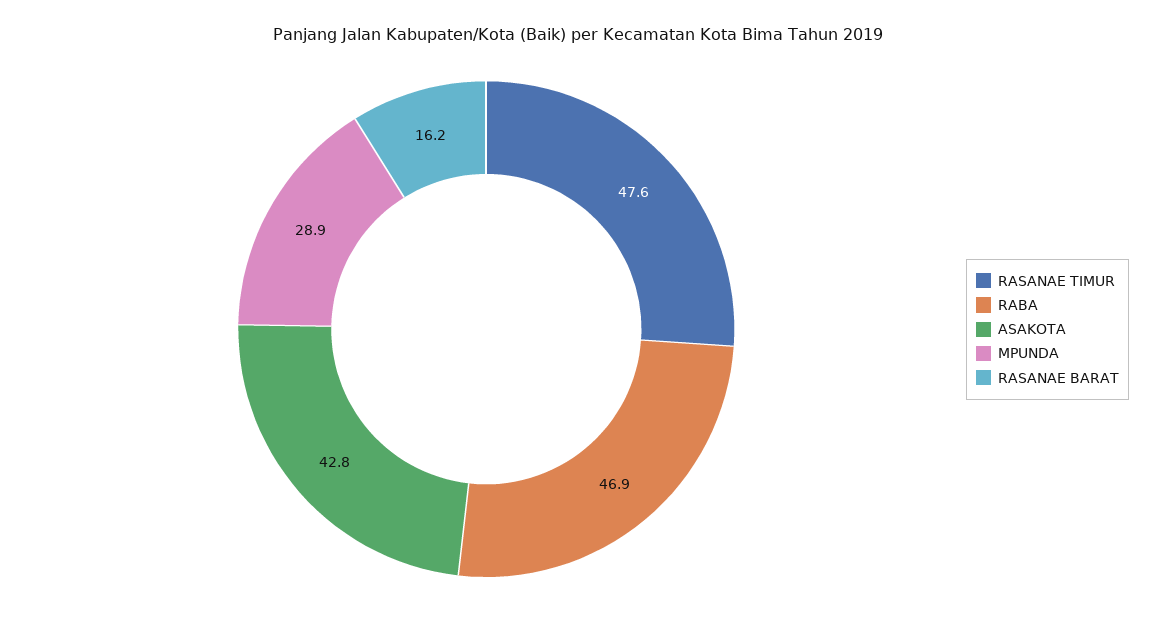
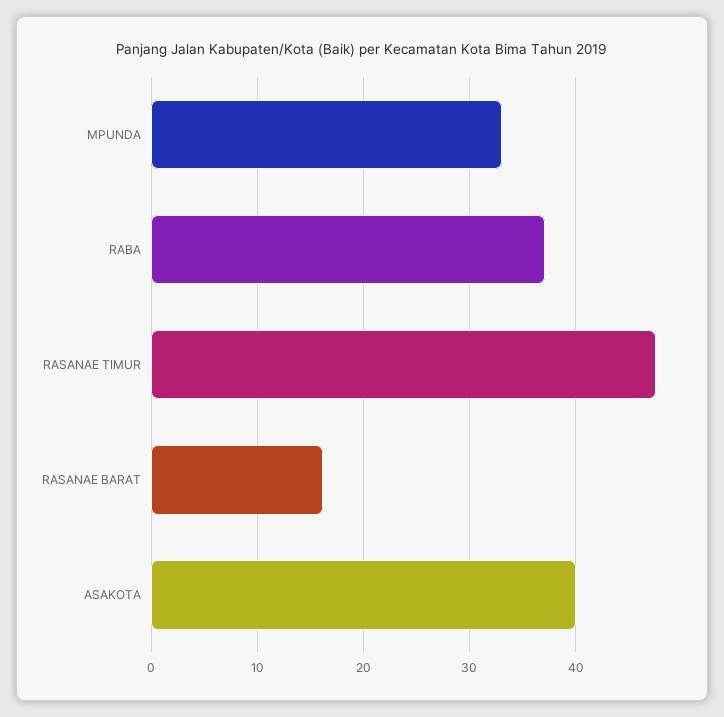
RABA: 46.9 -> 37
ASAKOTA: 42.8 -> 40
MPUNDA: 28.9 -> 33

